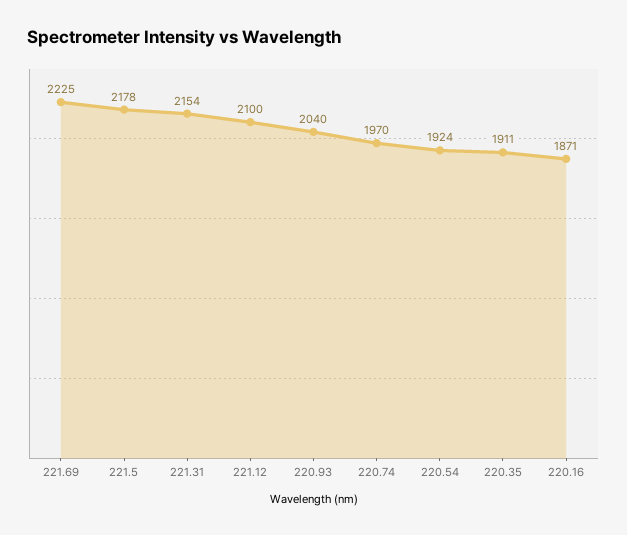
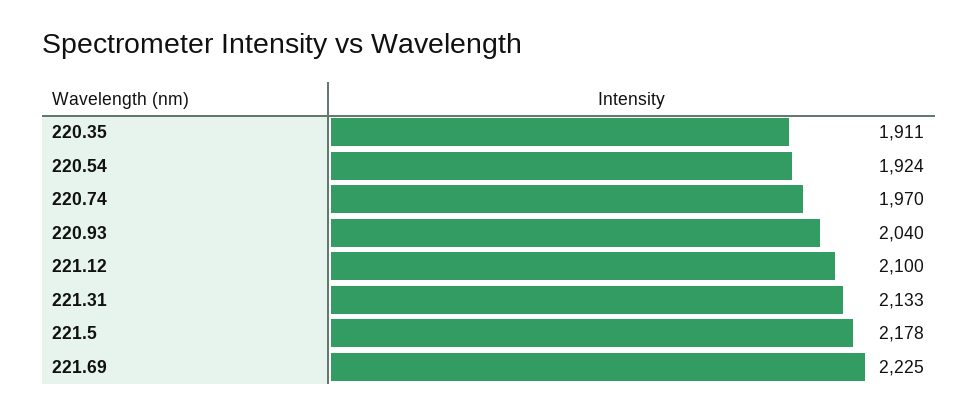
221.31: 2154 -> 2133
220.16: 1871 -> none

